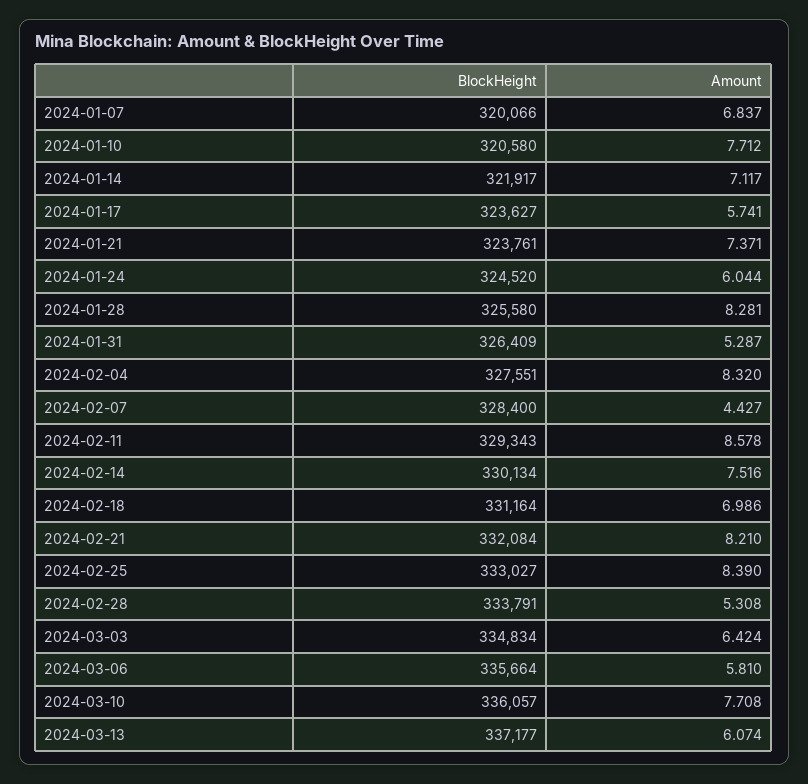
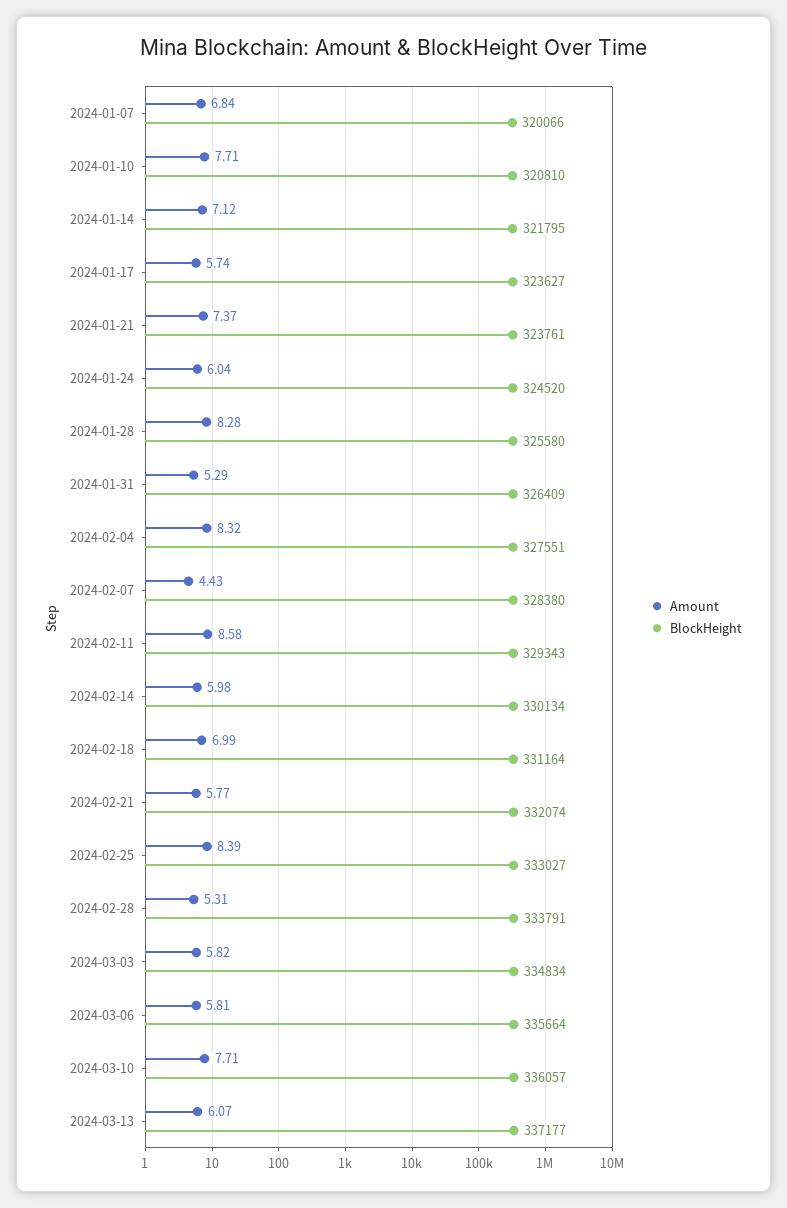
BlockHeight, 2024-01-10: 320580 -> 320810
BlockHeight, 2024-01-14: 321917 -> 321795
BlockHeight, 2024-02-07: 328400 -> 328380
Amount, 2024-02-14: 7.516 -> 5.98
BlockHeight, 2024-02-21: 332084 -> 332074
Amount, 2024-02-21: 8.21 -> 5.77
Amount, 2024-03-03: 6.424 -> 5.82

